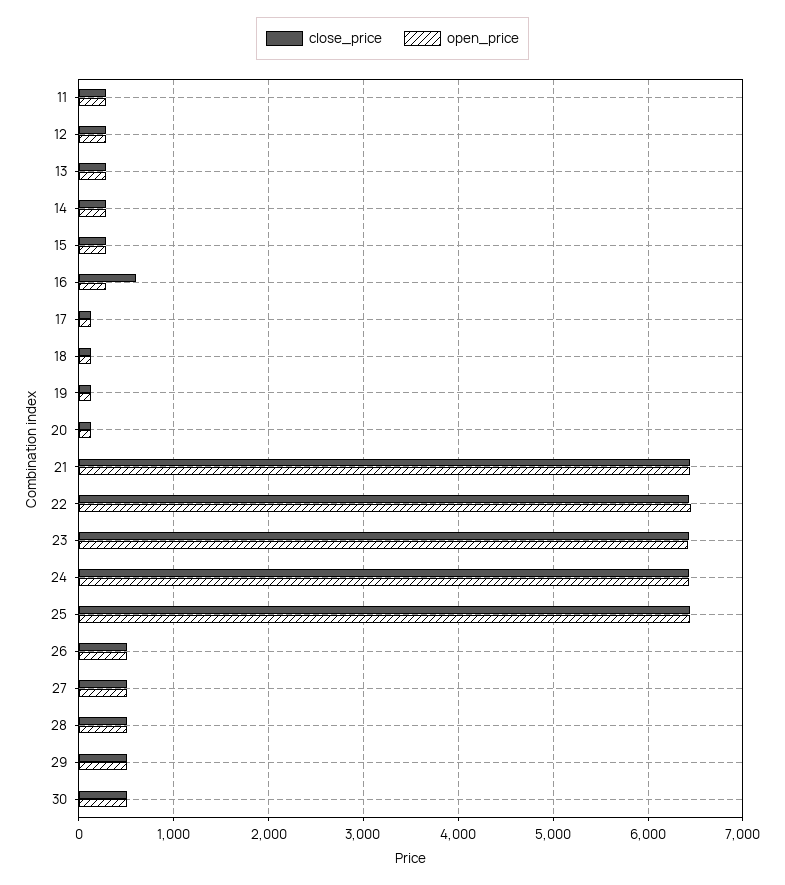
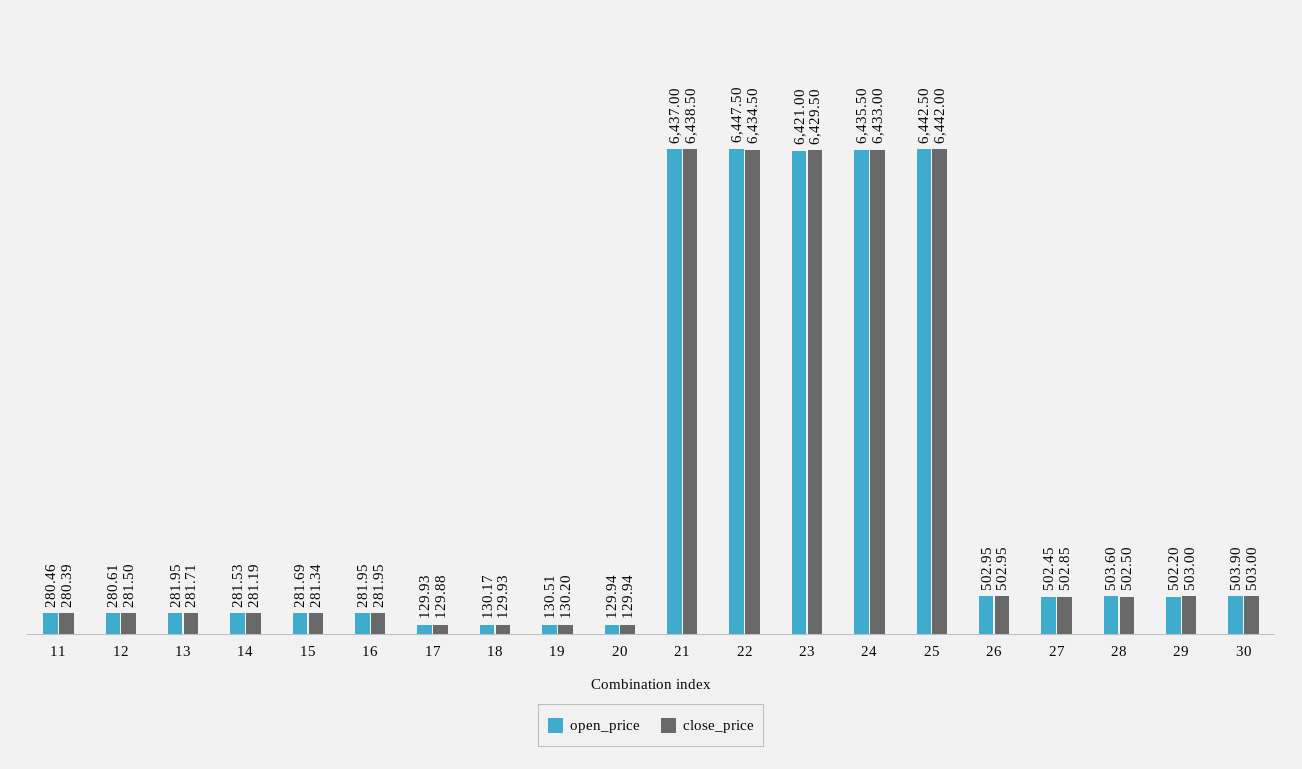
close_price, 16: 600 -> 281.95

